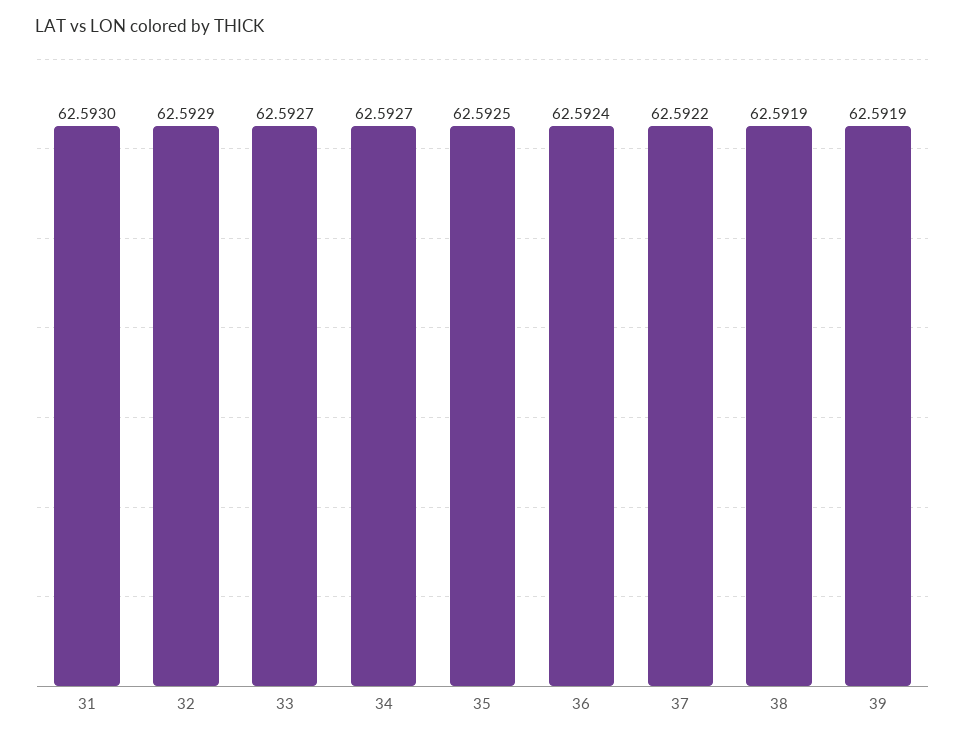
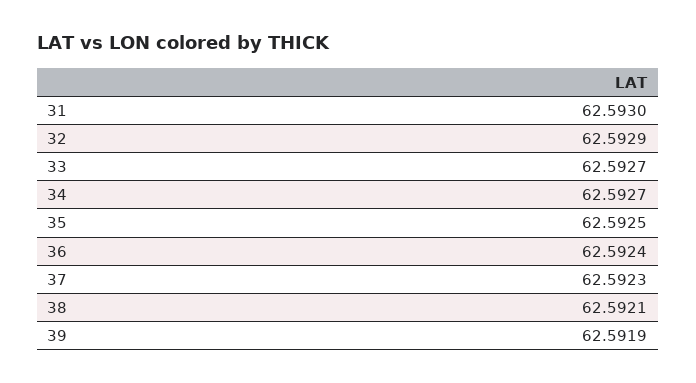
37: 62.5922 -> 62.5923
38: 62.5919 -> 62.5921

